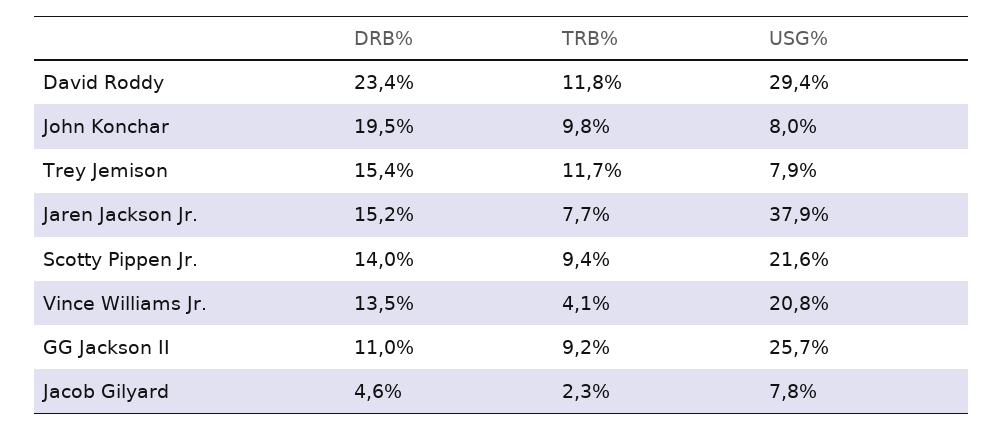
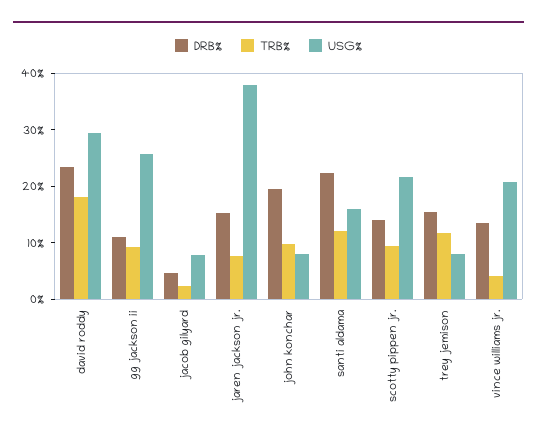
TRB%, David Roddy: 11.8 -> 18
DRB%, santi aldama: none -> 22
TRB%, santi aldama: none -> 12
USG%, santi aldama: none -> 16

